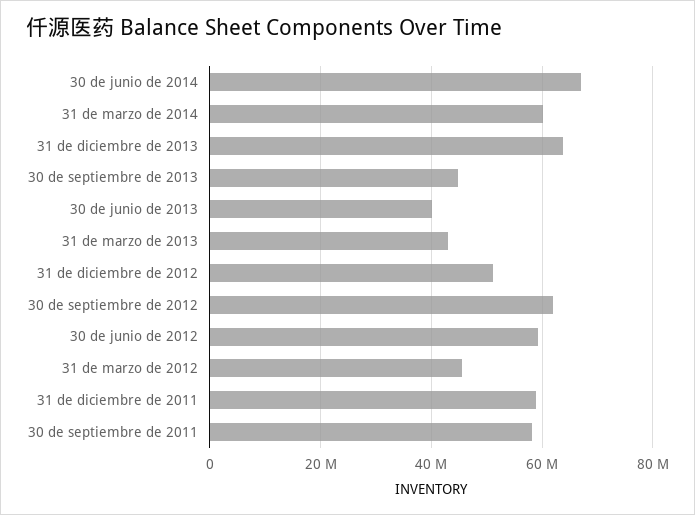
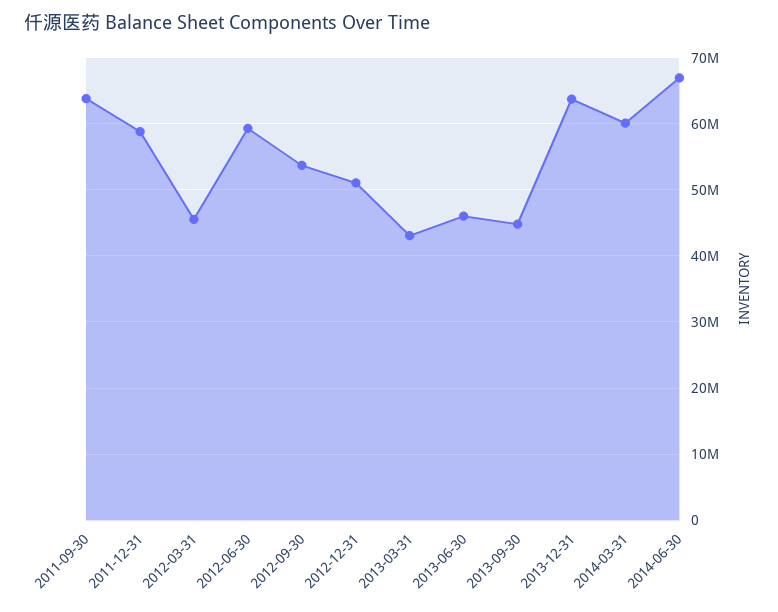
30 de junio de 2013: 40000000 -> 46000000
30 de septiembre de 2012: 62000000 -> 54000000
30 de septiembre de 2011: 58000000 -> 64000000

